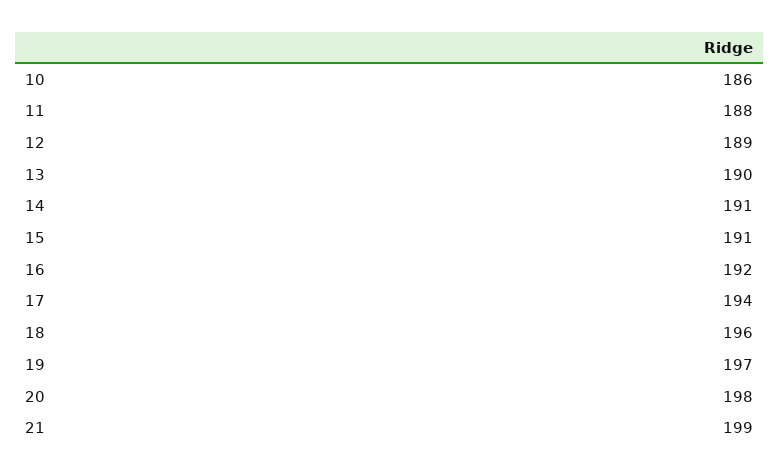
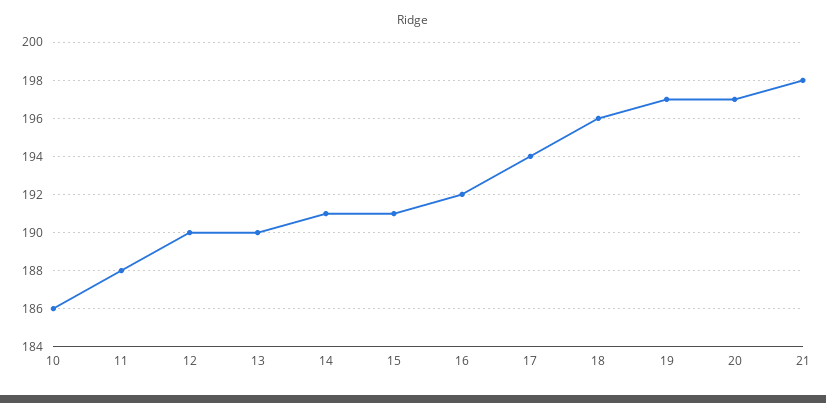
12: 189 -> 190
20: 198 -> 197
21: 199 -> 198

